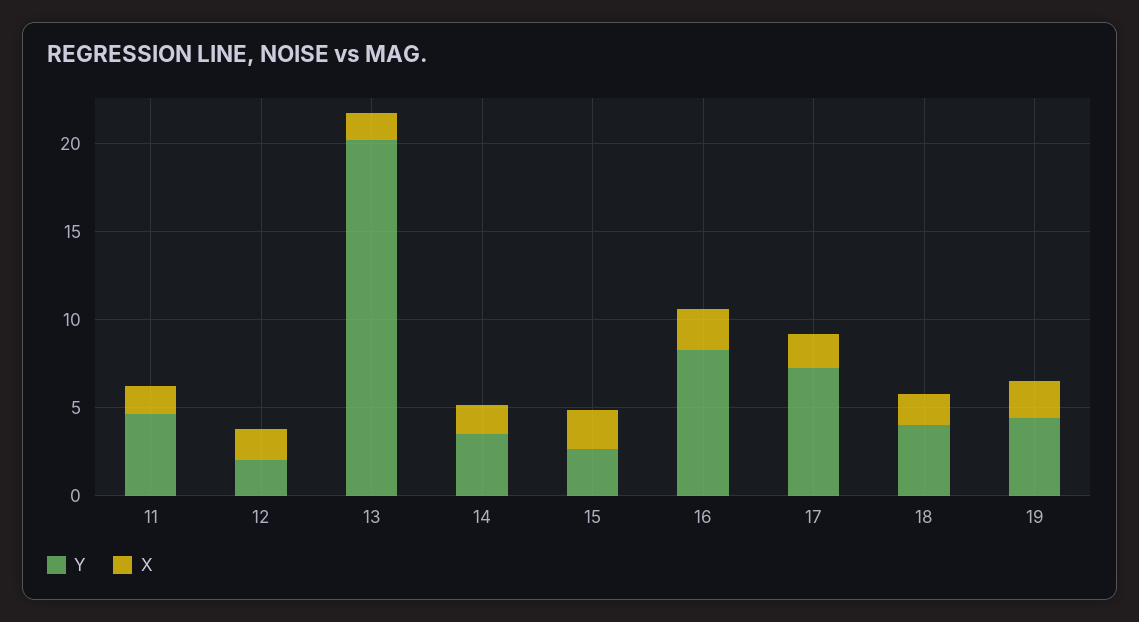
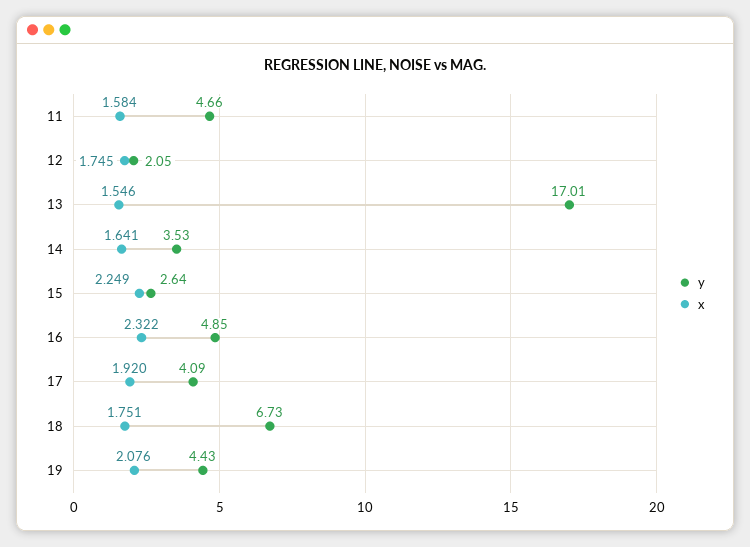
Y, 13: 20 -> 17.01
Y, 16: 8 -> 4.85
Y, 17: 7 -> 4.09
Y, 18: 4 -> 6.73

